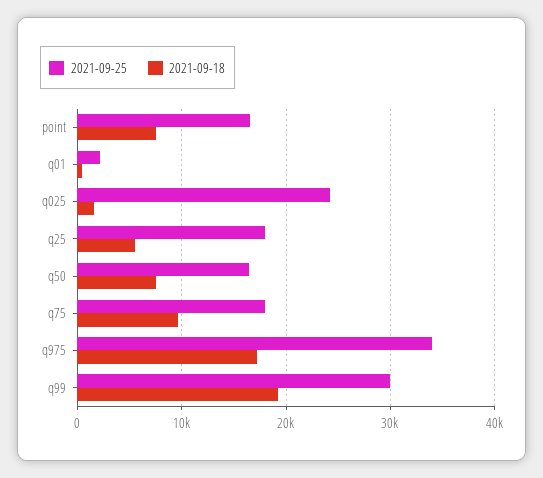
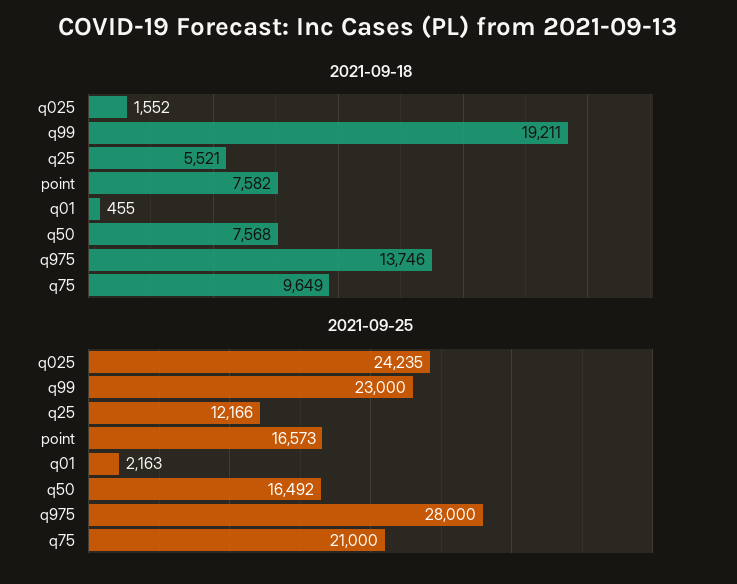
2021-09-25, q25: 18000 -> 12166
2021-09-25, q75: 18000 -> 21000
2021-09-25, q975: 34000 -> 28000
2021-09-18, q975: 17000 -> 13746
2021-09-25, q99: 30000 -> 23000

